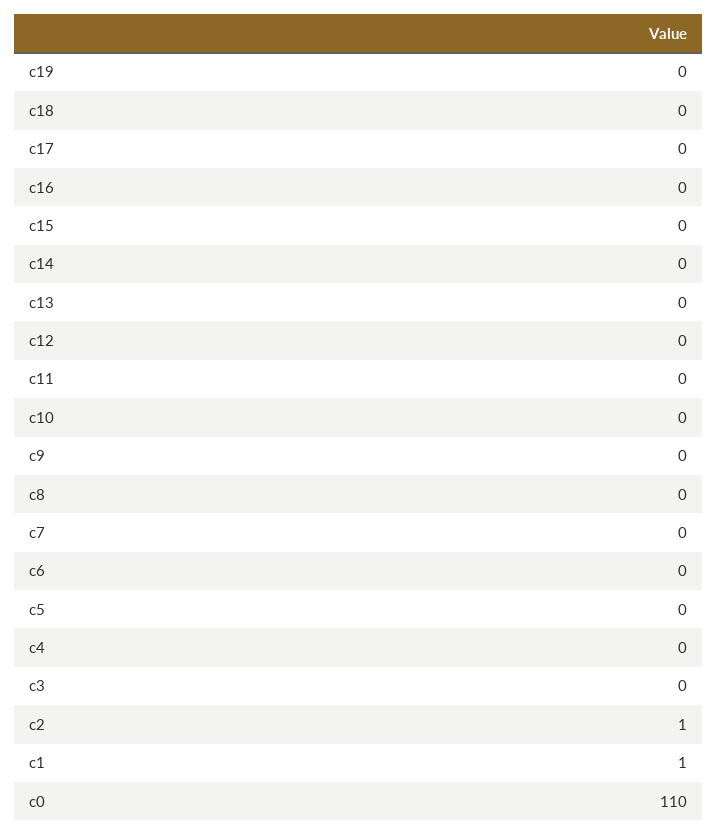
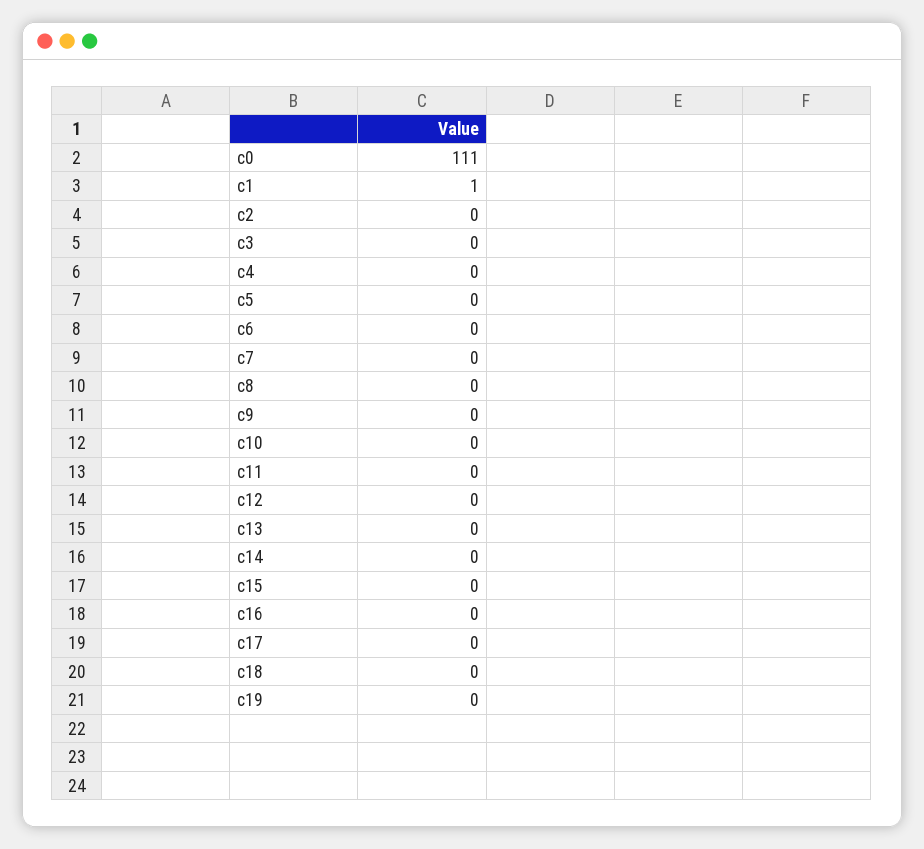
c2: 1 -> 0
c0: 110 -> 111

